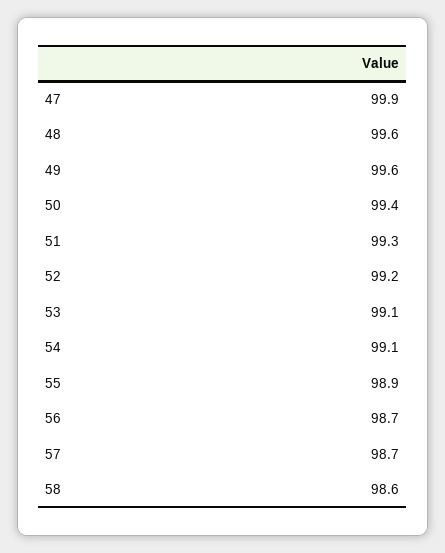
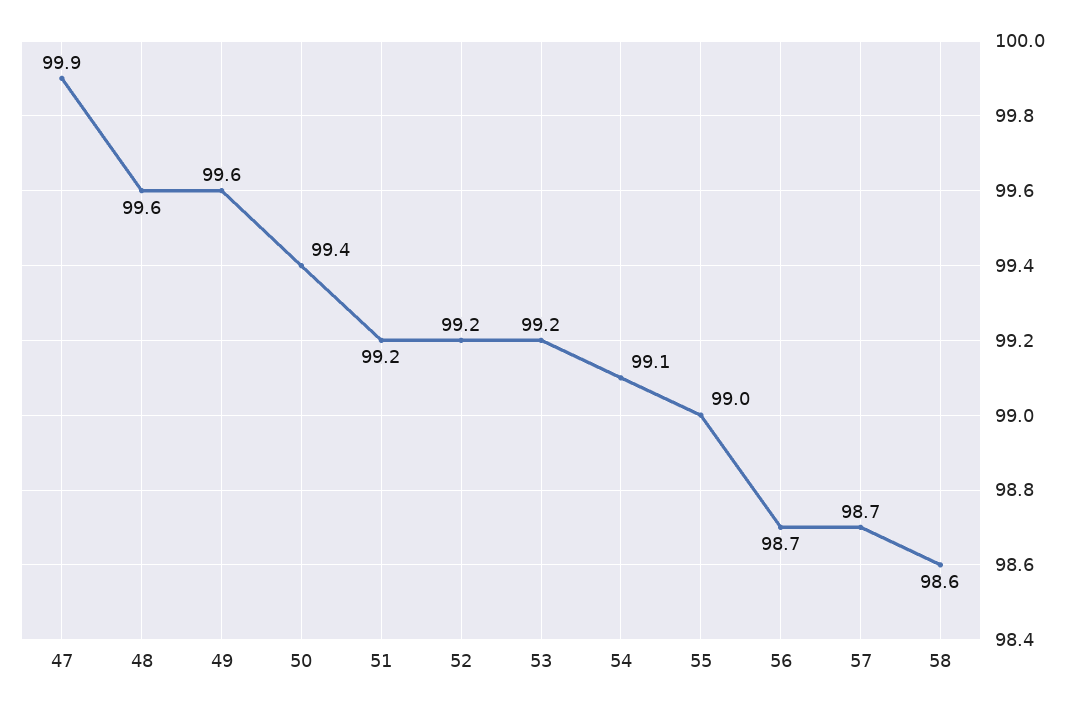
51: 99.3 -> 99.2
53: 99.1 -> 99.2
55: 98.9 -> 99

